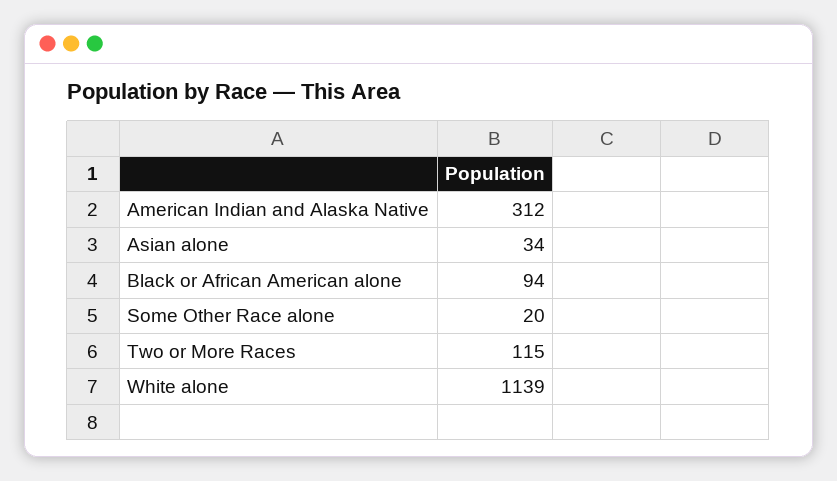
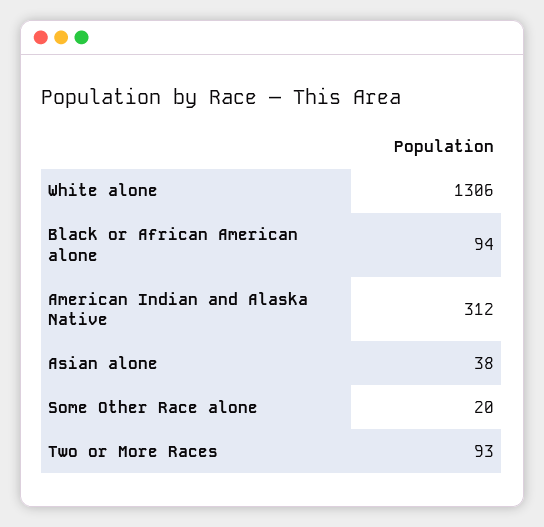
Asian alone: 34 -> 38
Two or More Races: 115 -> 93
White alone: 1139 -> 1306

